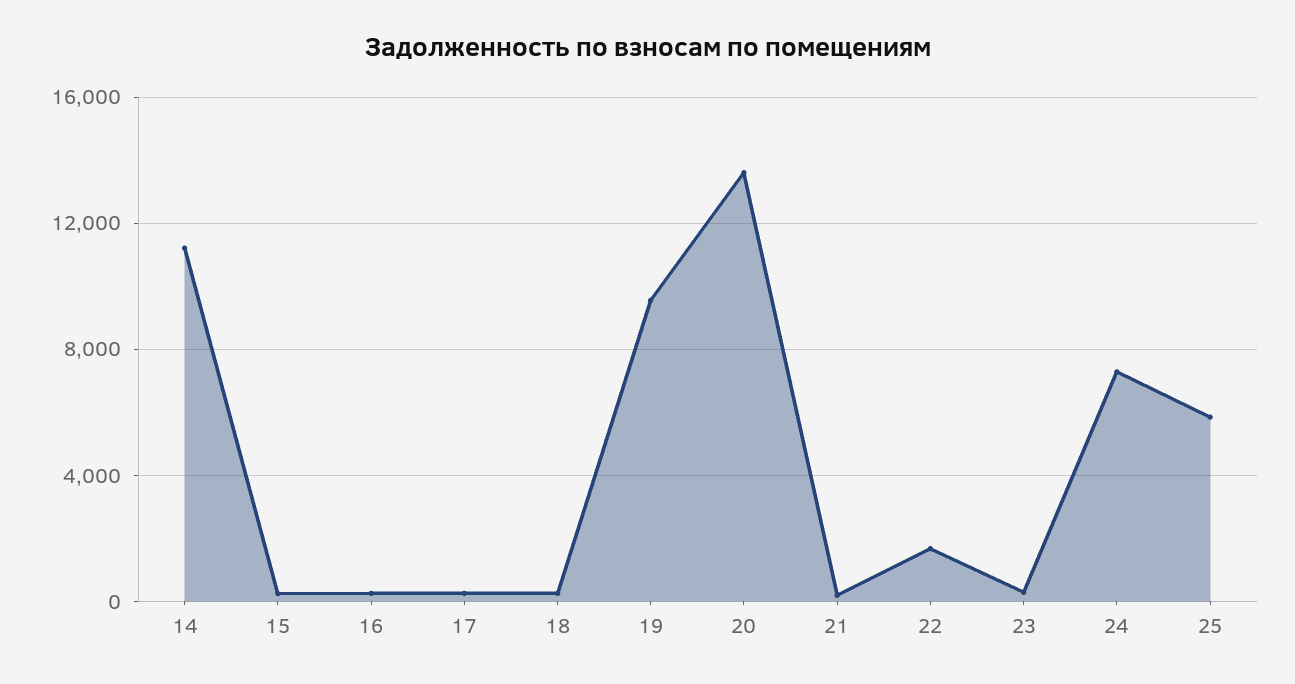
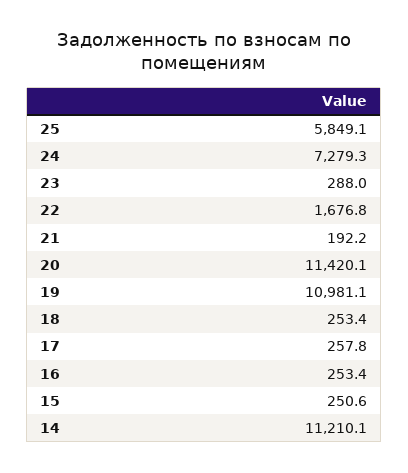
19: 9500 -> 10981.1
20: 13500 -> 11420.1

